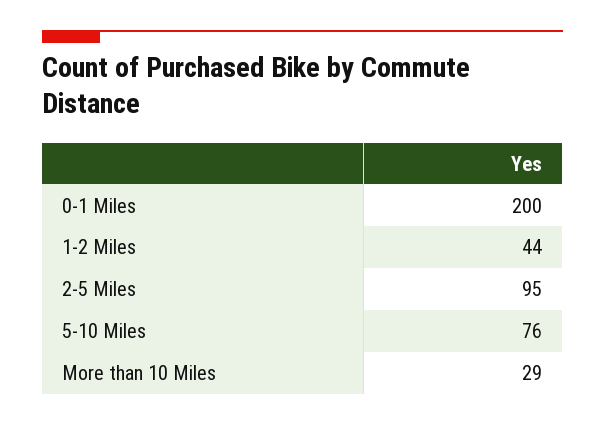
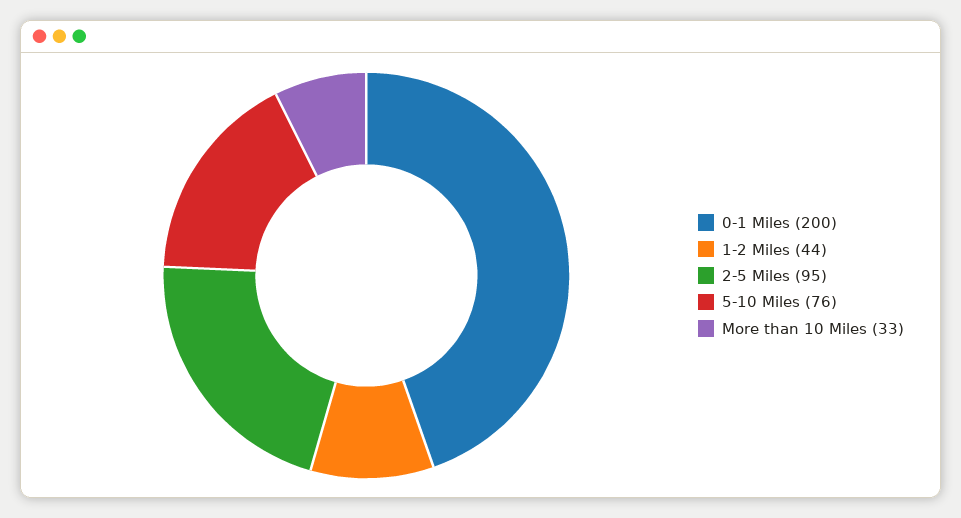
More than 10 Miles: 29 -> 33

